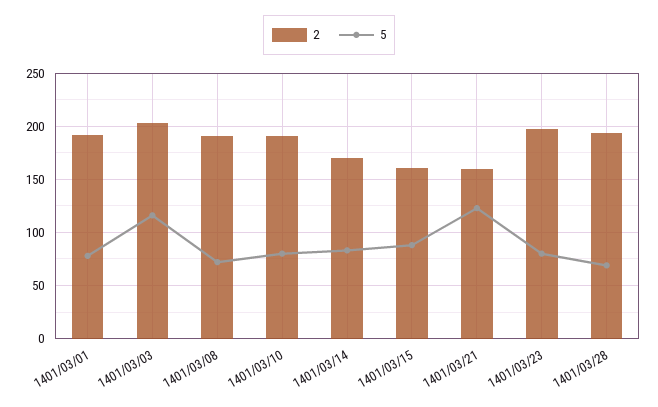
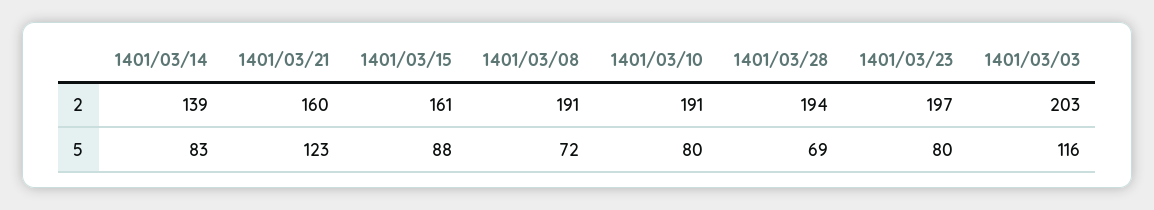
2, 1401/03/01: 190 -> none
5, 1401/03/01: 80 -> none
2, 1401/03/14: 170 -> 139

